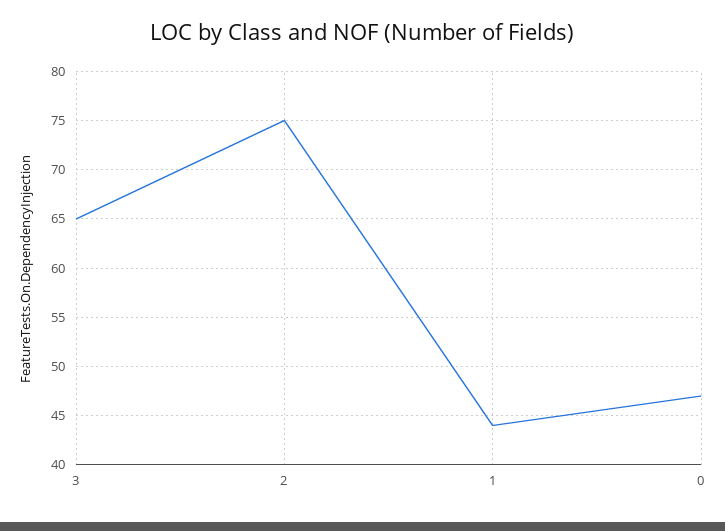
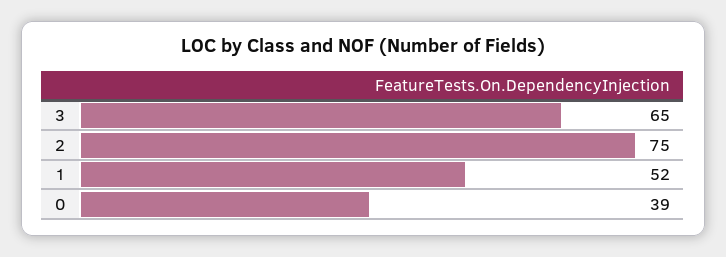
1: 44 -> 52
0: 47 -> 39

